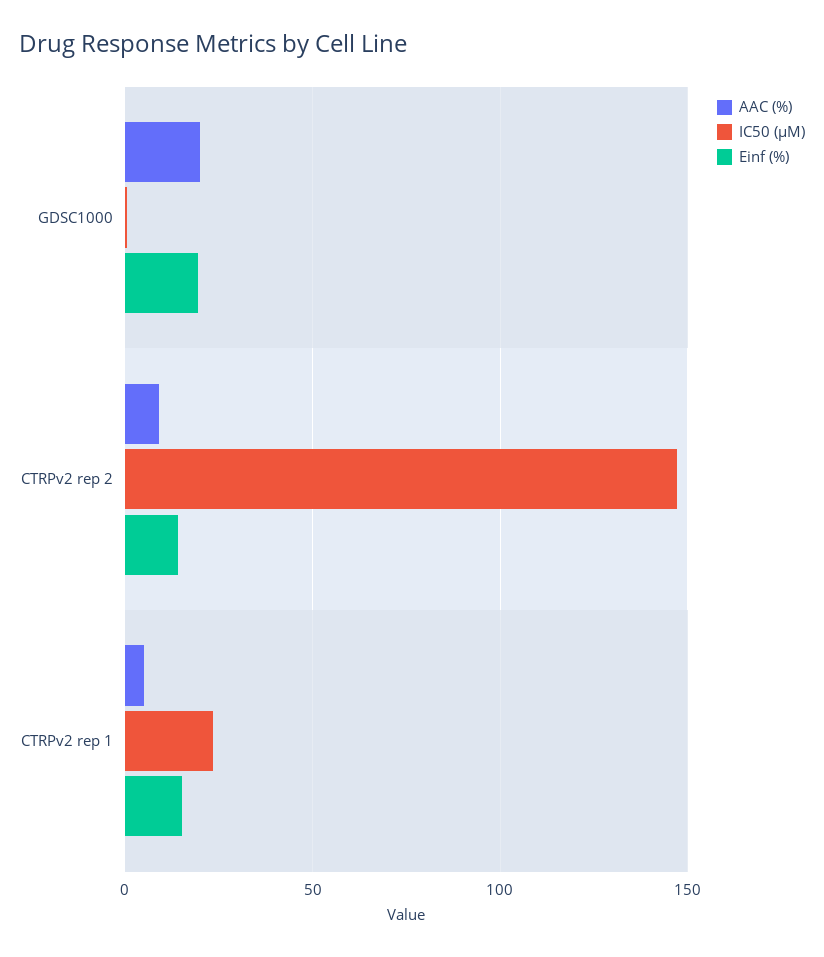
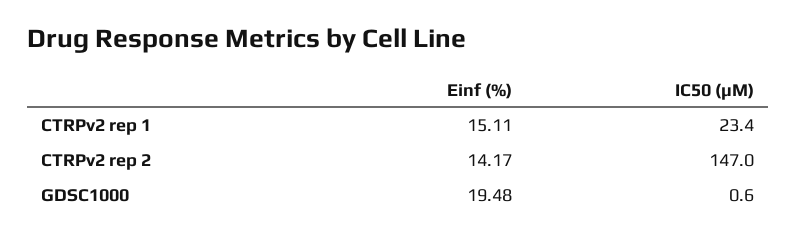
AAC (%), GDSC1000: 20 -> none
AAC (%), CTRPv2 rep 2: 10 -> none
AAC (%), CTRPv2 rep 1: 5 -> none

